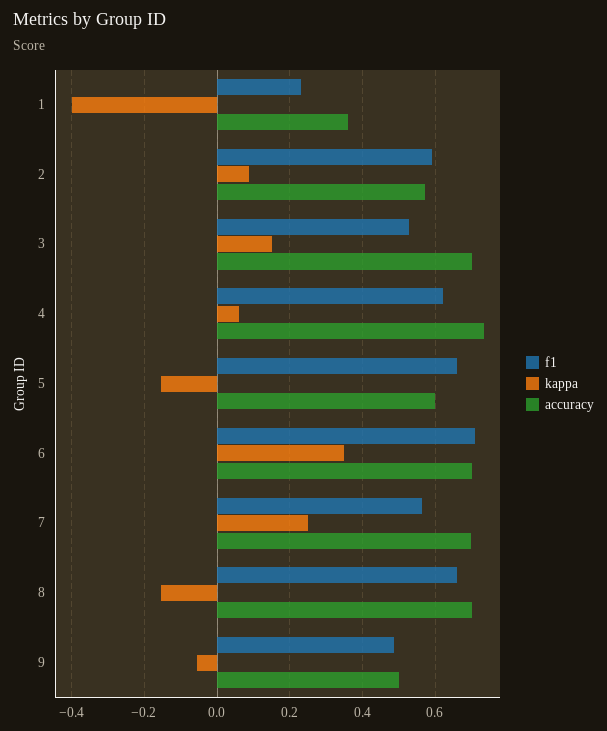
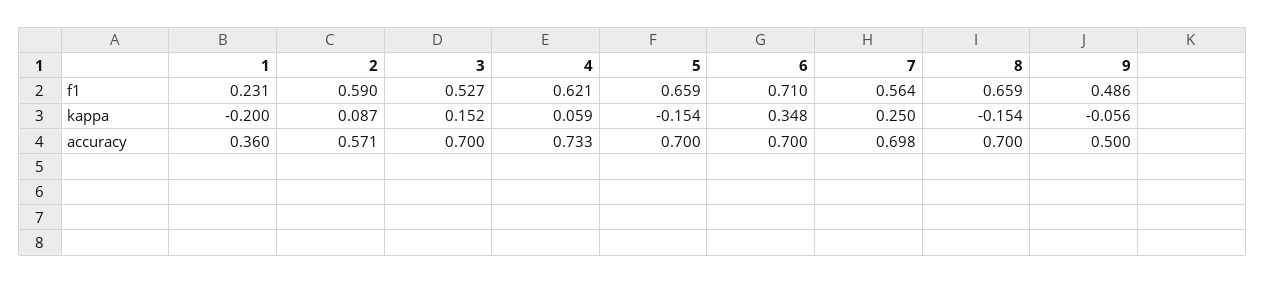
kappa, 1: -0.4 -> -0.2
accuracy, 5: 0.6 -> 0.7

